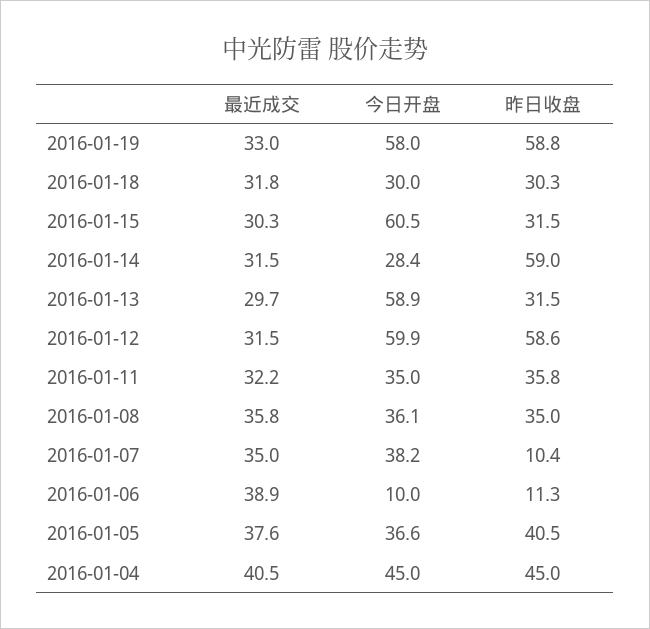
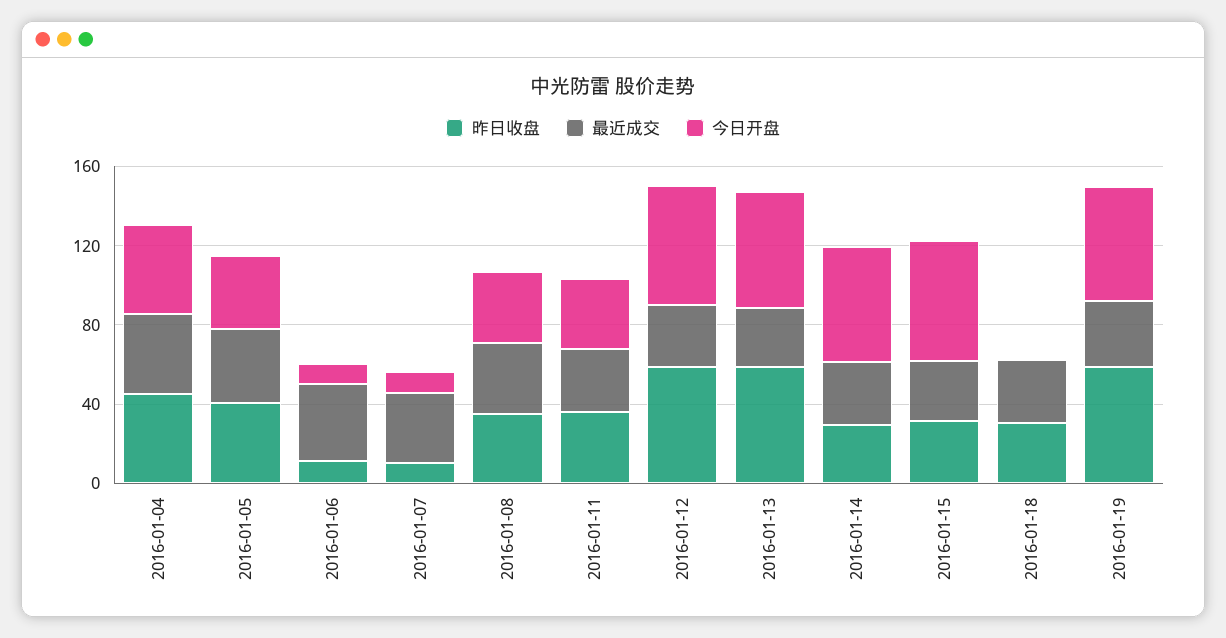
今日开盘, 2016-01-18: 30 -> 0
今日开盘, 2016-01-14: 28.4 -> 60
昨日收盘, 2016-01-14: 59 -> 30
昨日收盘, 2016-01-13: 31.5 -> 60
今日开盘, 2016-01-07: 38.2 -> 10

